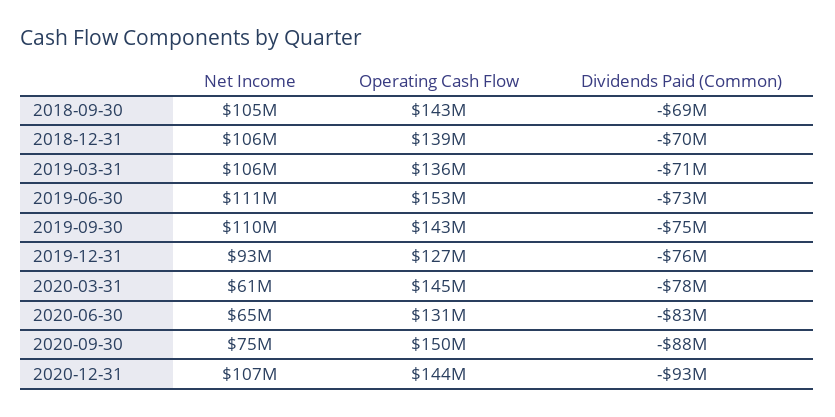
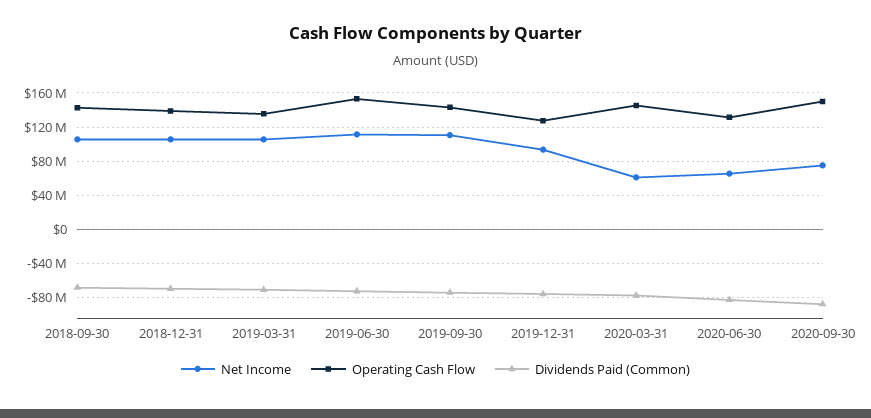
Net Income, 2020-12-31: 107000000 -> none
Operating Cash Flow, 2020-12-31: 144000000 -> none
Dividends Paid (Common), 2020-12-31: -93000000 -> none

